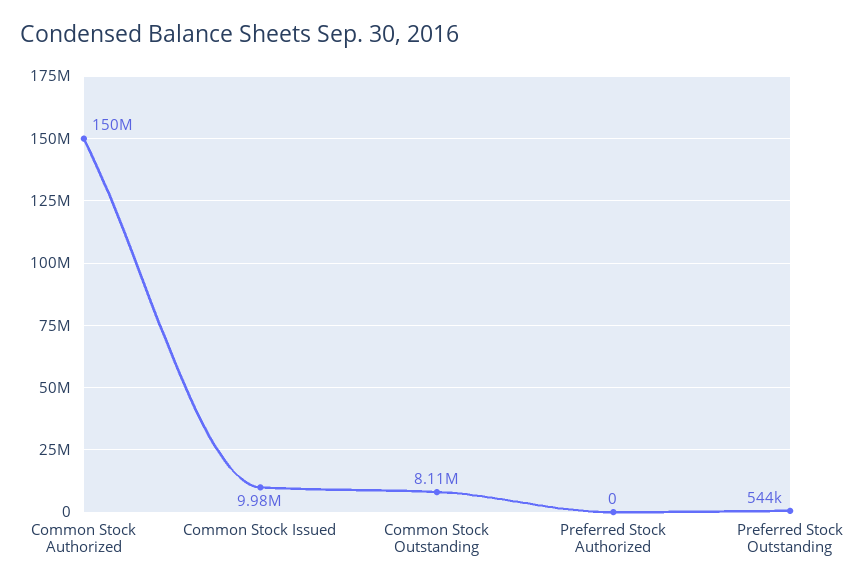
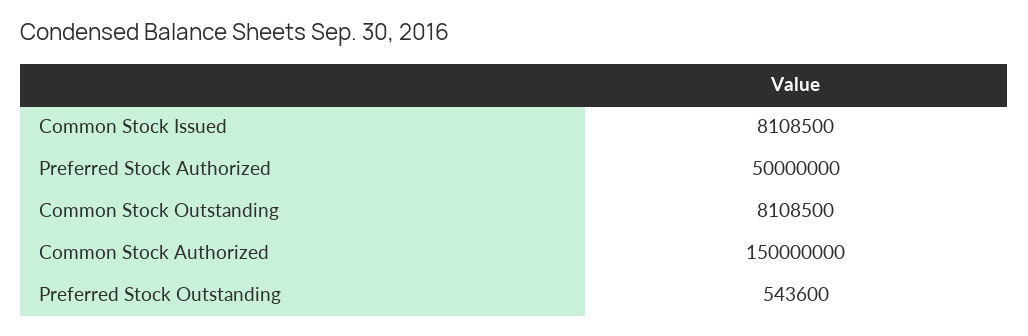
Common Stock Issued: 9980000 -> 8108500
Preferred Stock Authorized: 0 -> 50000000

